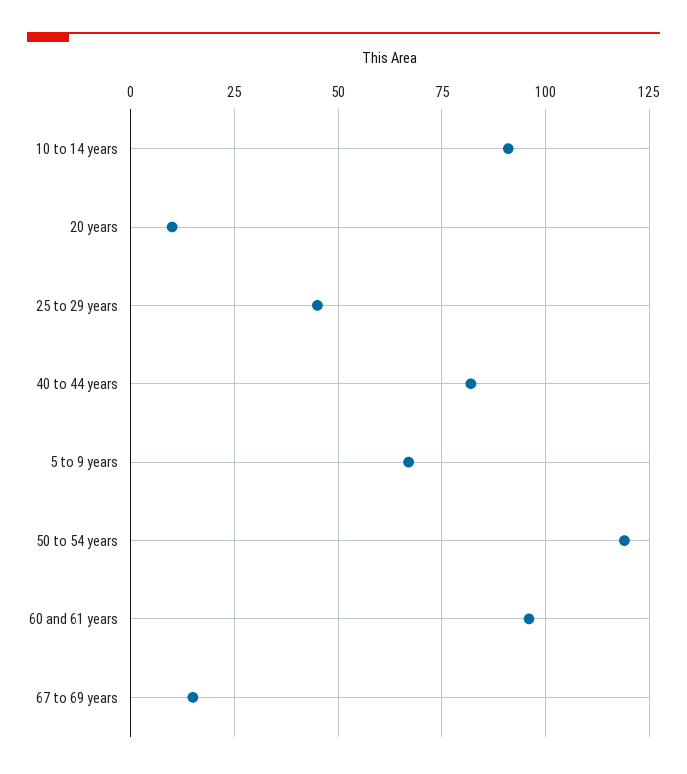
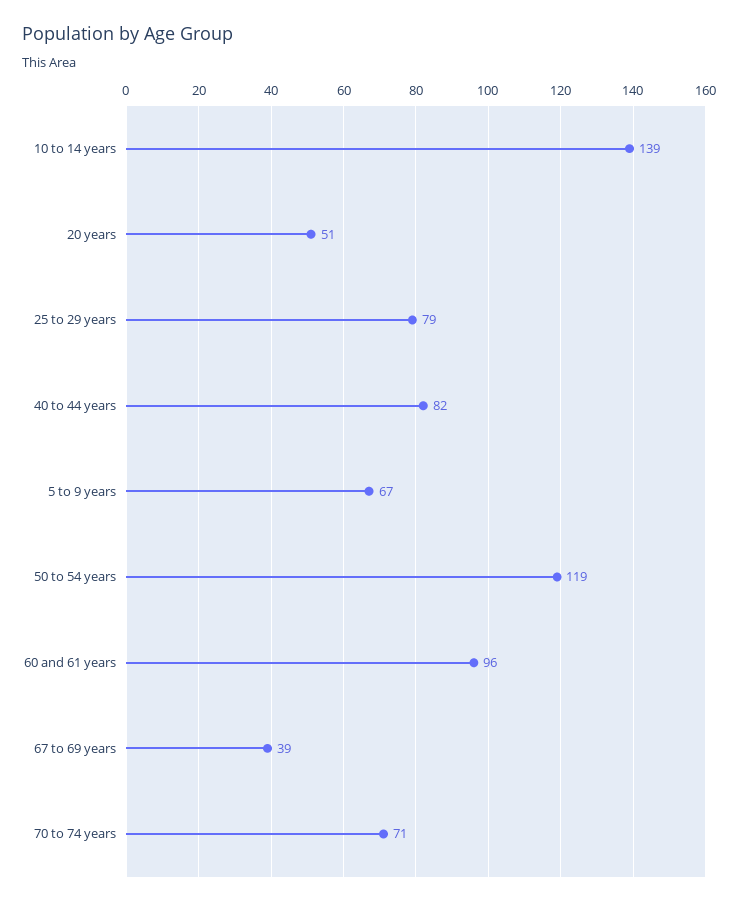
10 to 14 years: 90 -> 139
20 years: 10 -> 51
25 to 29 years: 45 -> 79
67 to 69 years: 15 -> 39
70 to 74 years: none -> 71

